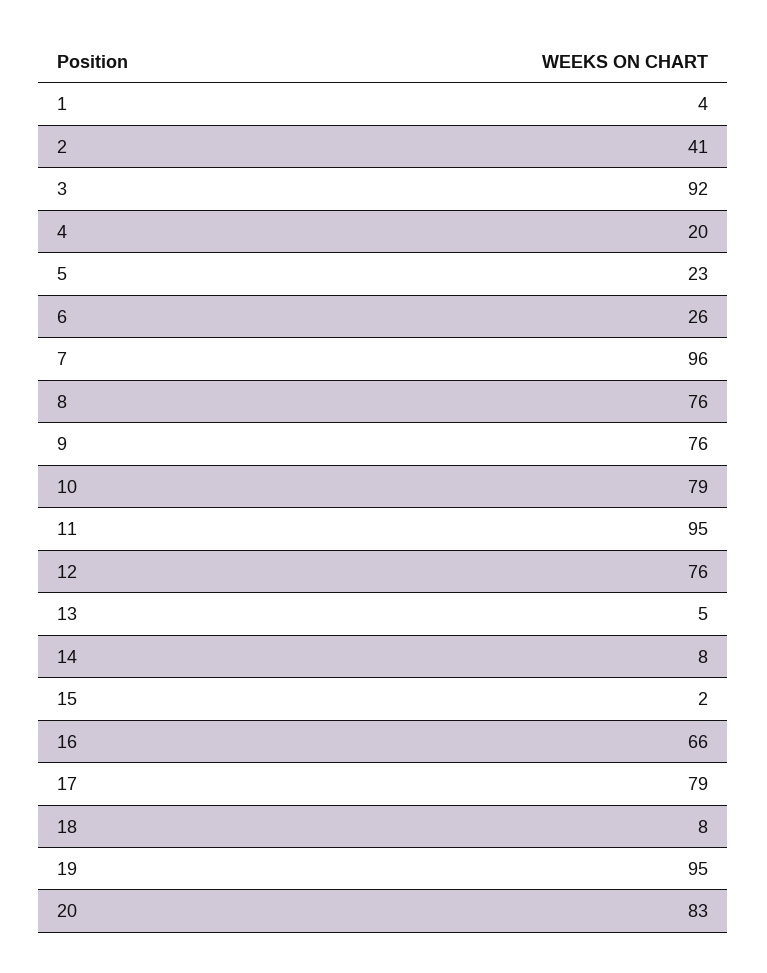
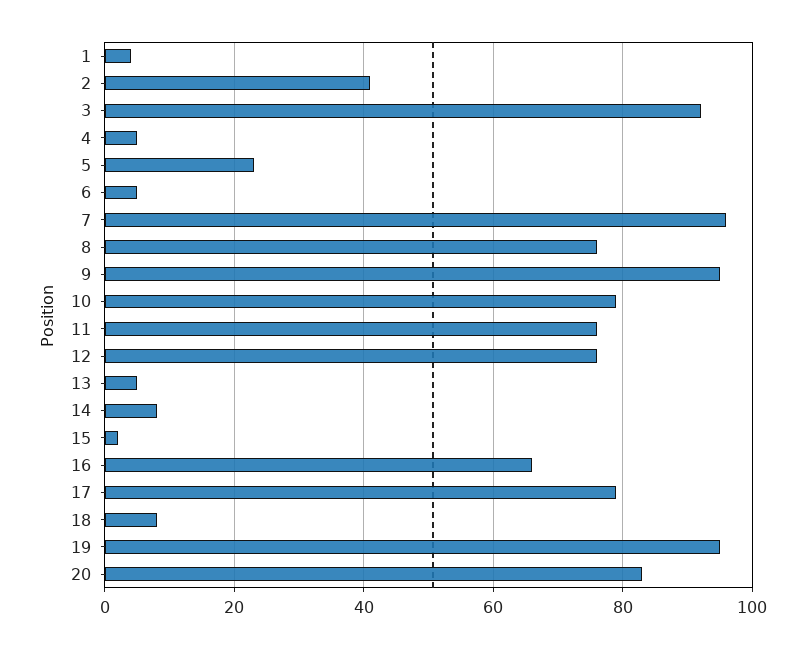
4: 20 -> 5
6: 26 -> 5
9: 76 -> 95
11: 95 -> 75

